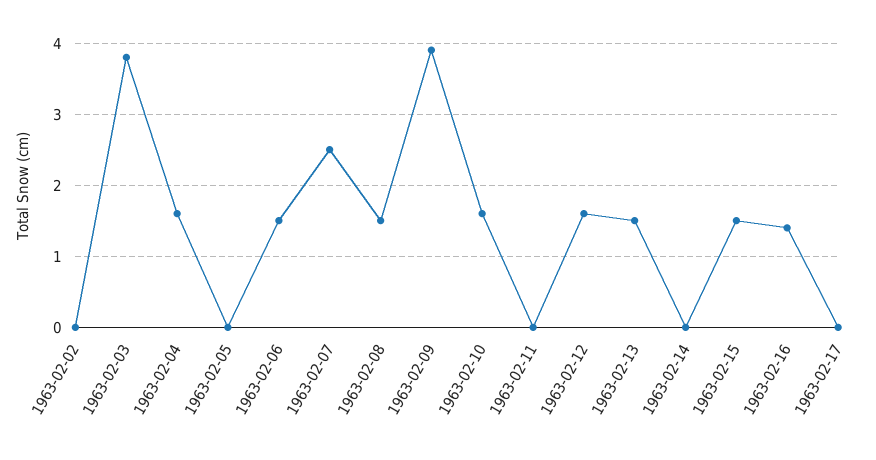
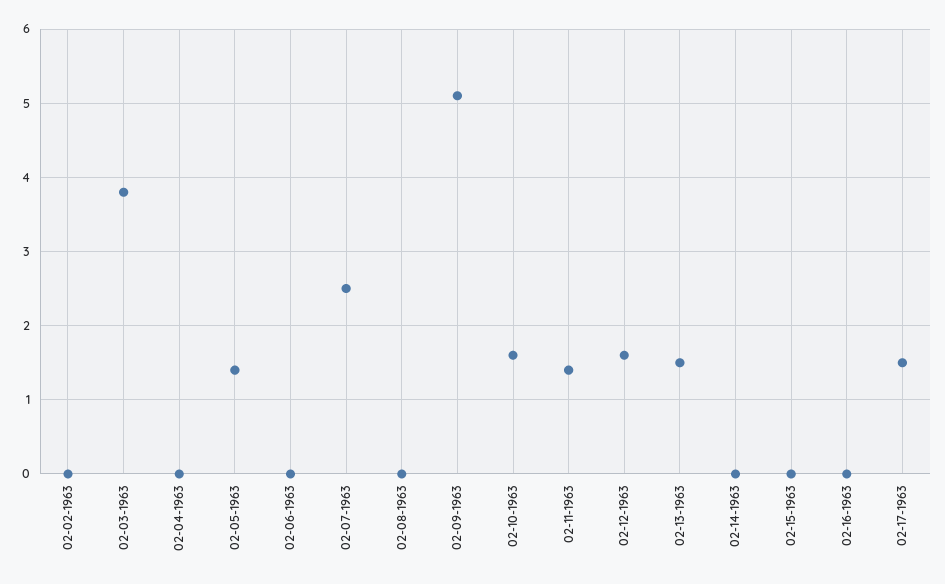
1963-02-04: 1.6 -> 0
1963-02-05: 0 -> 1.4
1963-02-06: 1.5 -> 0
1963-02-08: 1.5 -> 0
1963-02-09: 3.9 -> 5.1
1963-02-11: 0 -> 1.4
1963-02-15: 1.5 -> 0
1963-02-16: 1.4 -> 0
1963-02-17: 0 -> 1.5

